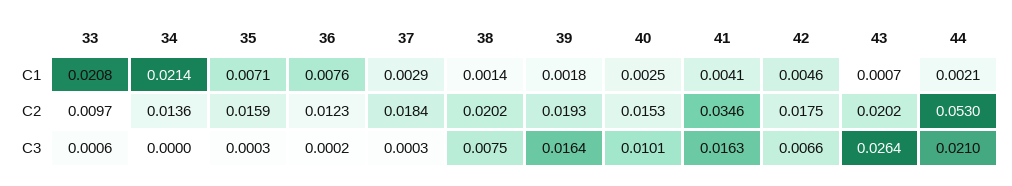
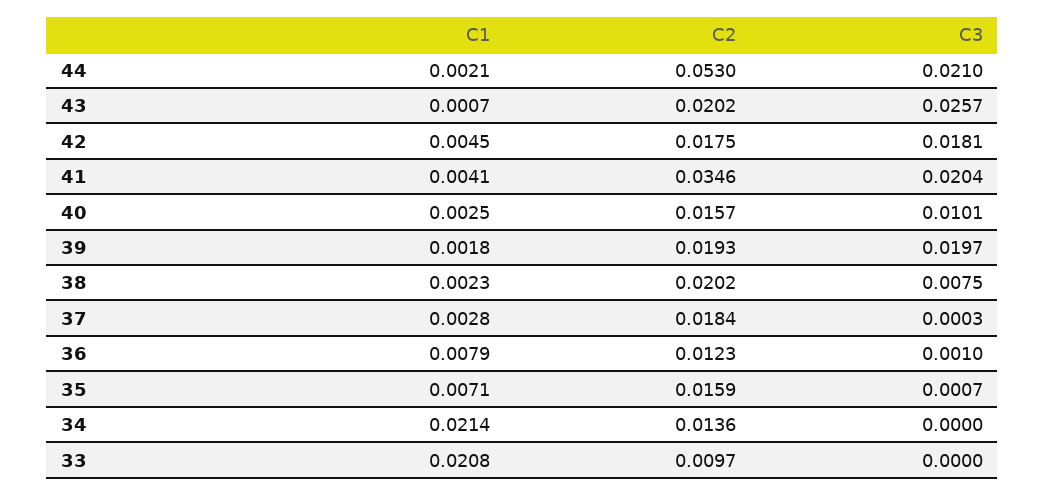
36, C1: 0.0076 -> 0.0079
37, C1: 0.0029 -> 0.0028
38, C1: 0.0014 -> 0.0023
42, C1: 0.0046 -> 0.0045
40, C2: 0.0153 -> 0.0157
33, C3: 0.0006 -> 0
35, C3: 0.0003 -> 0.0007
36, C3: 0.0002 -> 0.001
39, C3: 0.0164 -> 0.0197
41, C3: 0.0163 -> 0.0204
42, C3: 0.0066 -> 0.0181
43, C3: 0.0264 -> 0.0257

